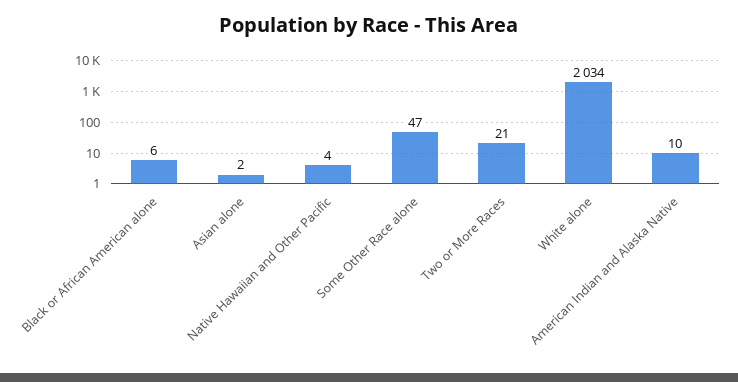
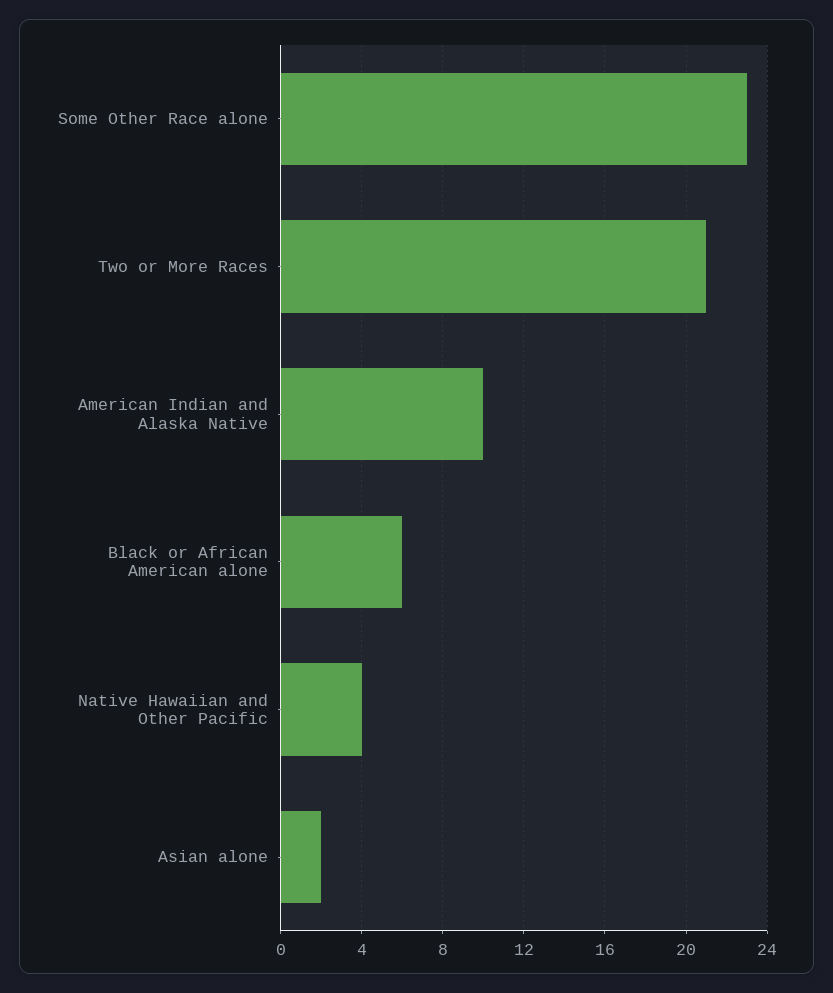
Some Other Race alone: 47 -> 23
White alone: 2034 -> none

